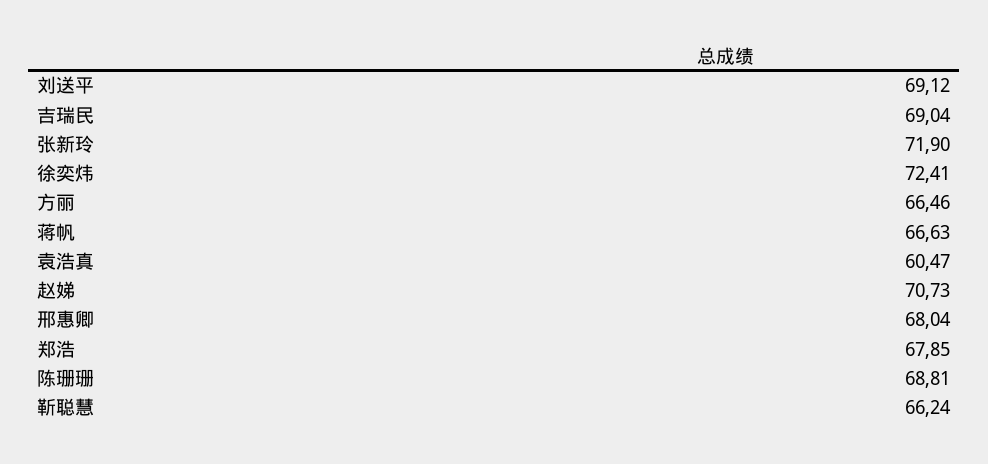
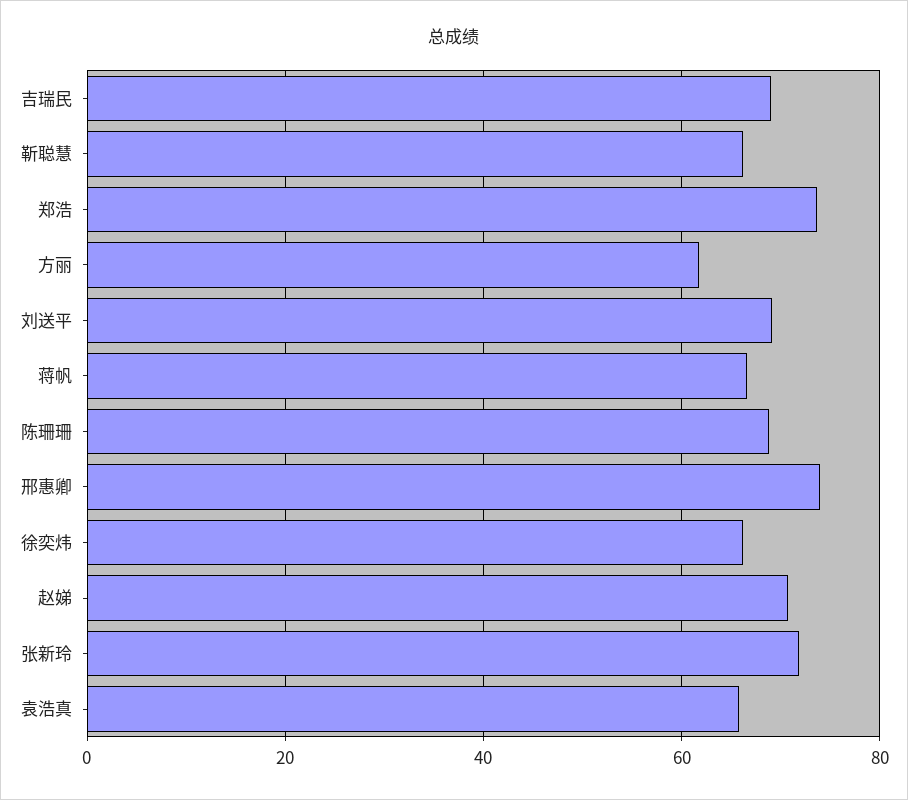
徐奕炜: 72.41 -> 66
方丽: 66.46 -> 62
袁浩真: 60.47 -> 66
邢惠卿: 68.04 -> 74
郑浩: 67.85 -> 74

